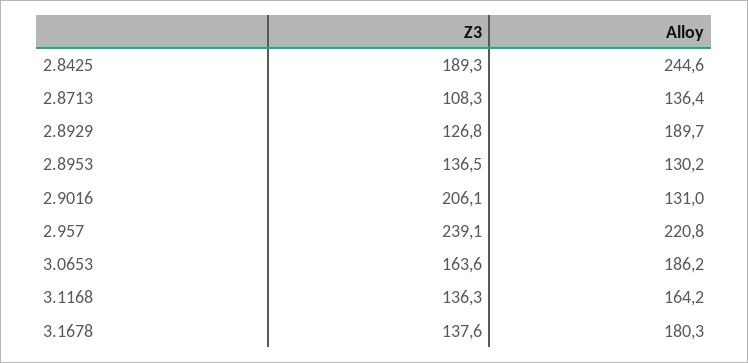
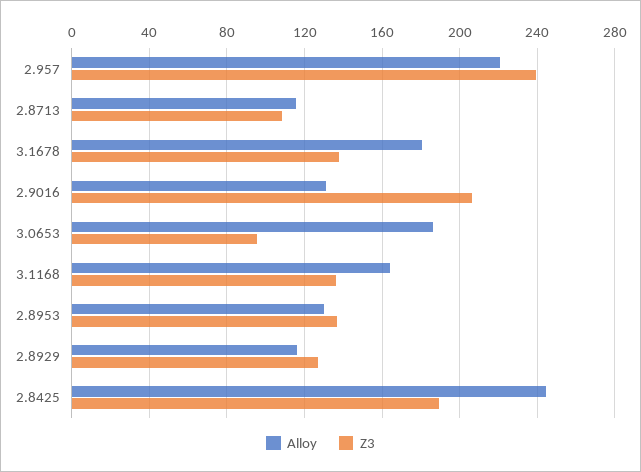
Alloy, 2.8713: 136.4 -> 115
Alloy, 2.8929: 189.7 -> 115
Z3, 3.0653: 163.6 -> 95

